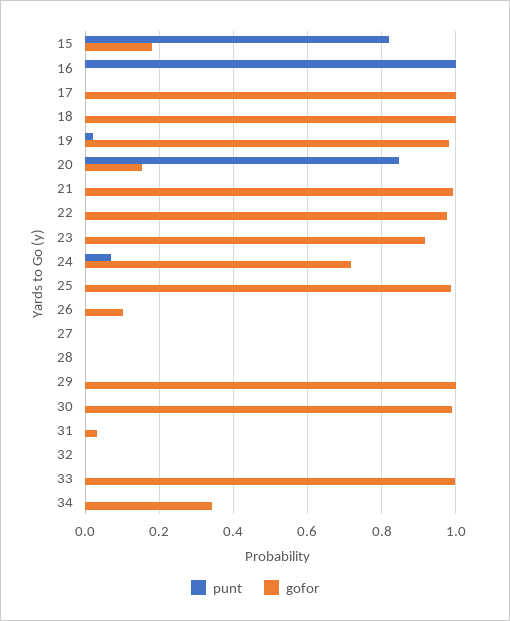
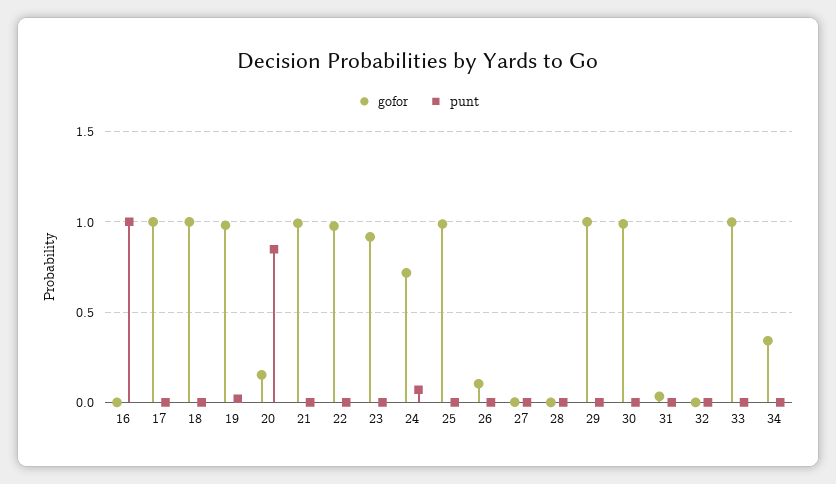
punt, 15: 0.82 -> none
gofor, 15: 0.18 -> none

